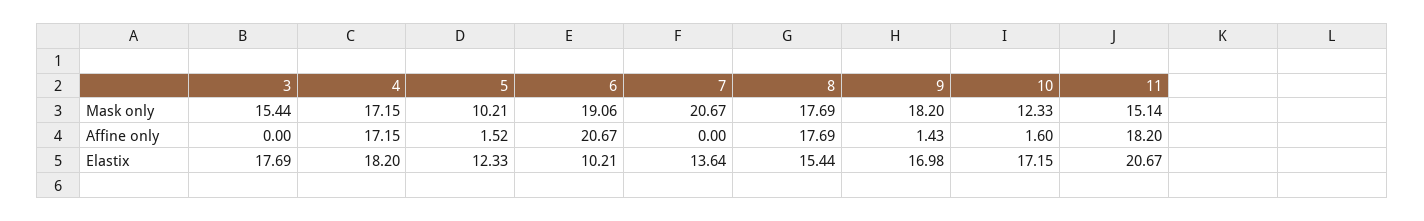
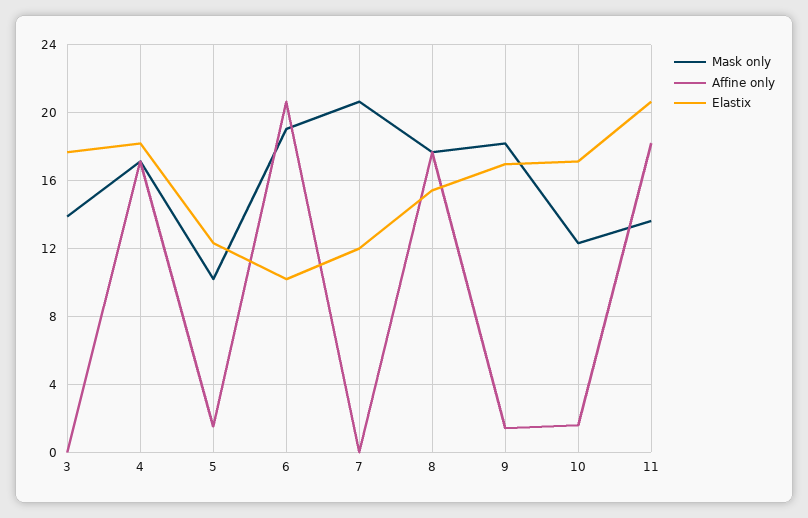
Mask only, 3: 15.44 -> 14
Mask only, 11: 15.14 -> 13.5
Elastix, 7: 13.64 -> 12

